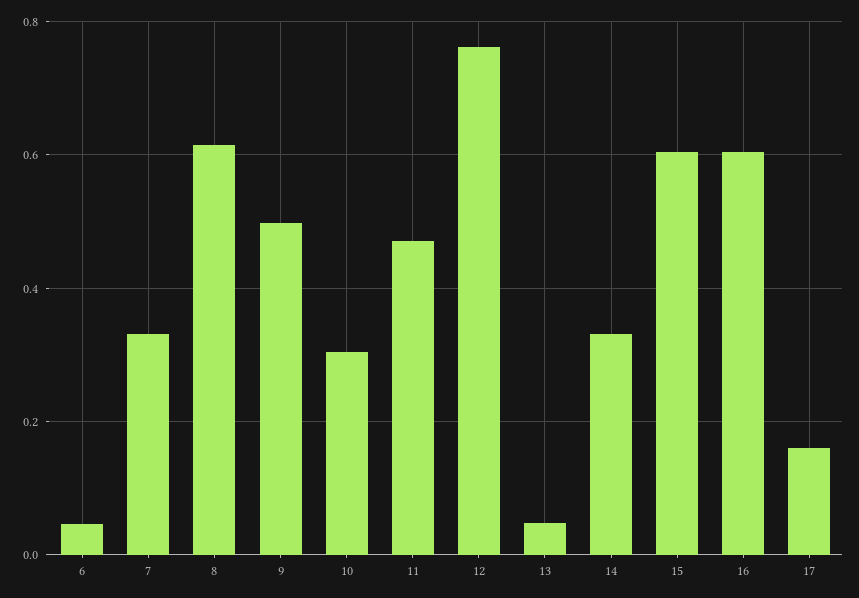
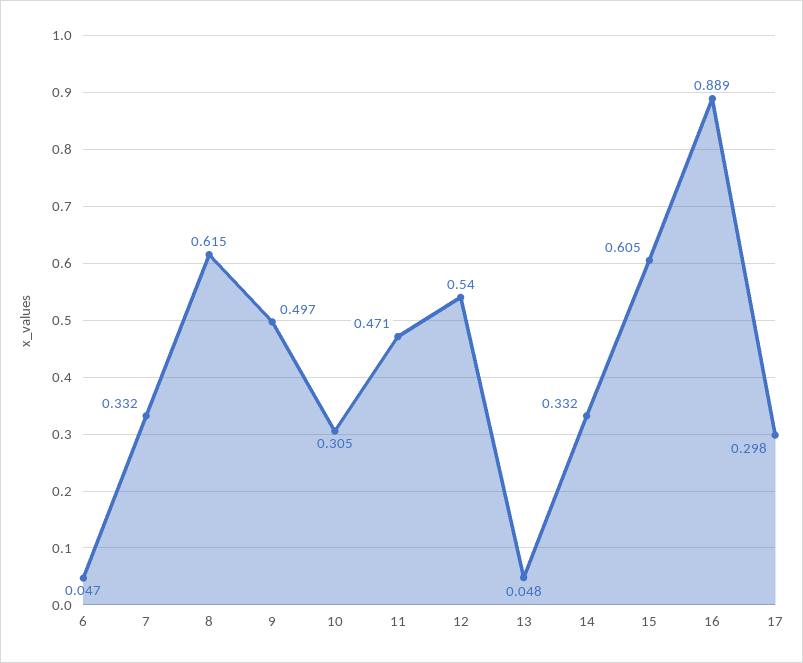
12: 0.76 -> 0.54
16: 0.6 -> 0.889
17: 0.16 -> 0.298

